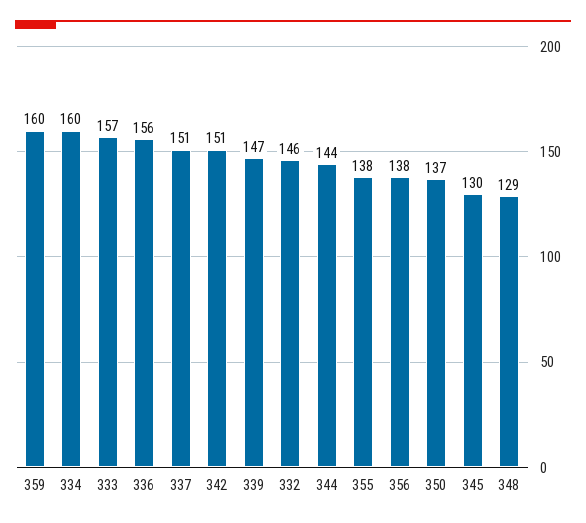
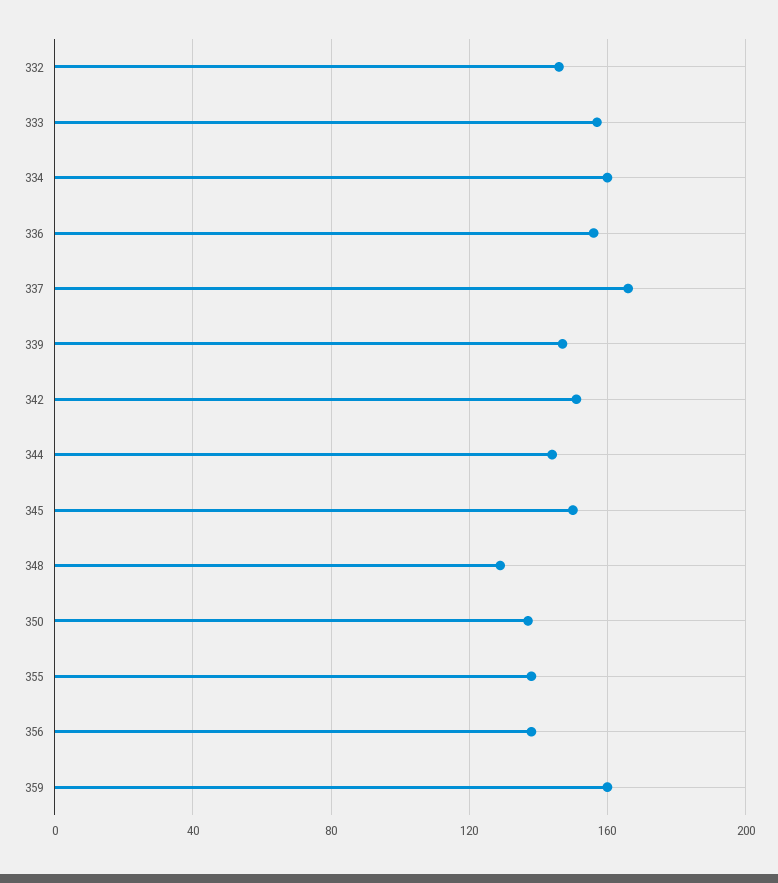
337: 151 -> 165
345: 130 -> 150

